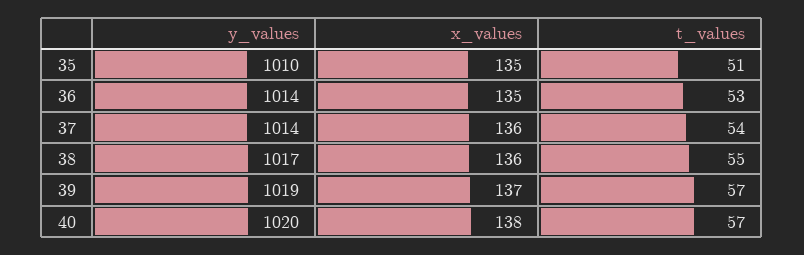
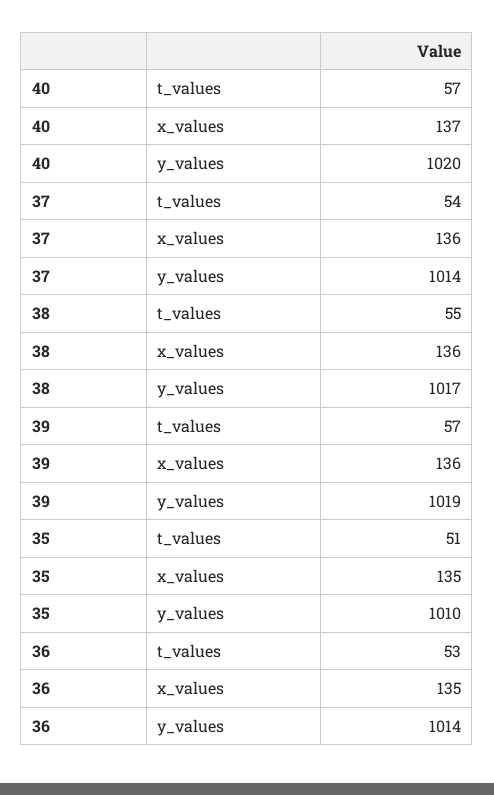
x_values, 39: 137 -> 136
x_values, 40: 138 -> 137

